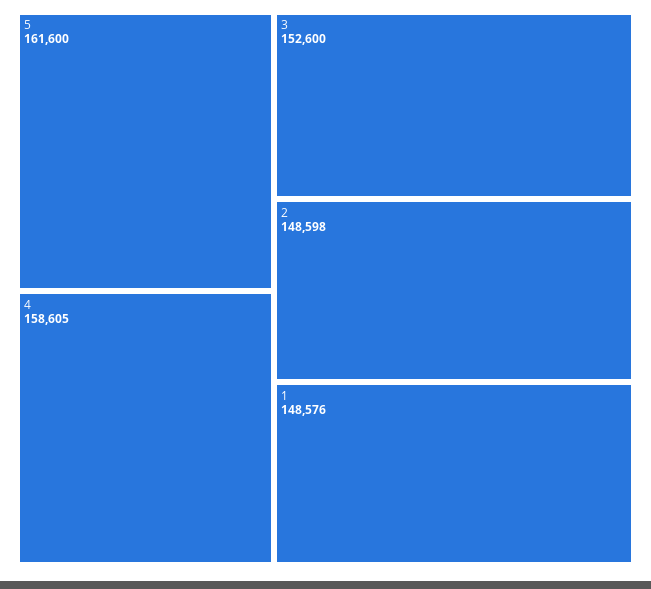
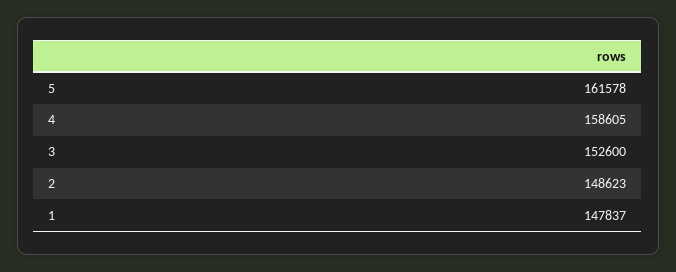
5: 161600 -> 161578
2: 148598 -> 148623
1: 148576 -> 147837

